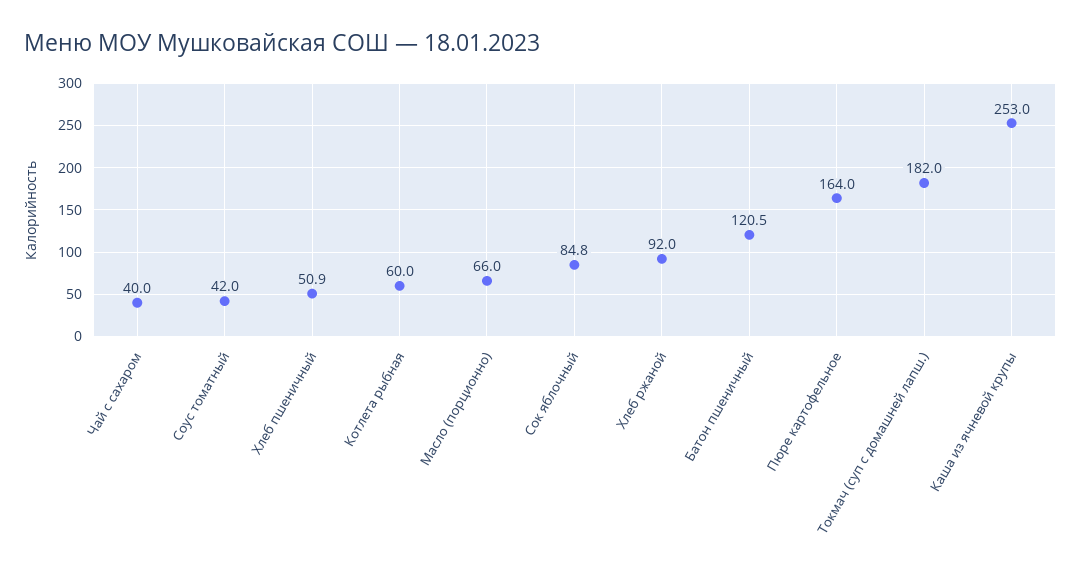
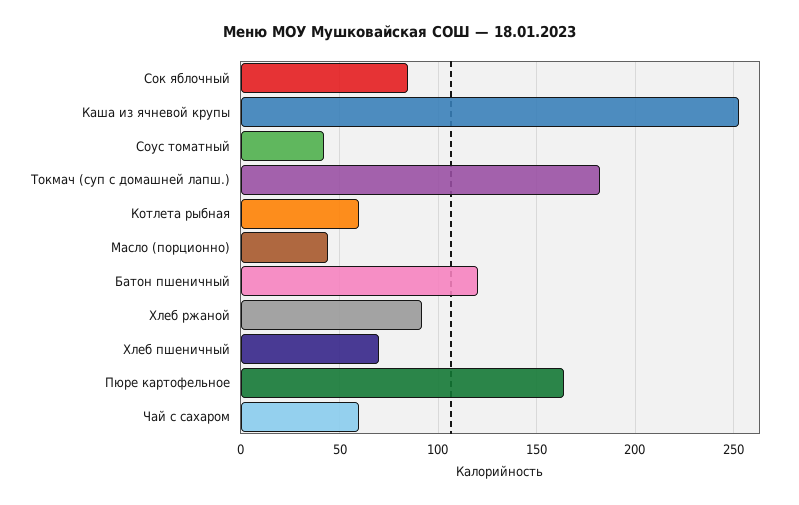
Чай с сахаром: 40 -> 60
Хлеб пшеничный: 50.9 -> 70
Масло (порционно): 66 -> 45

